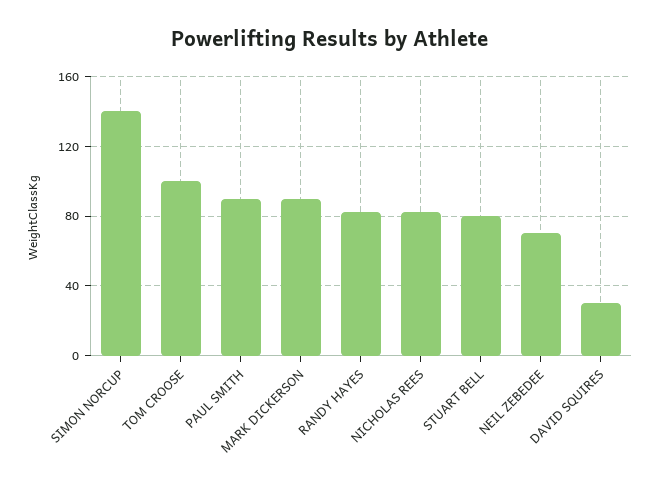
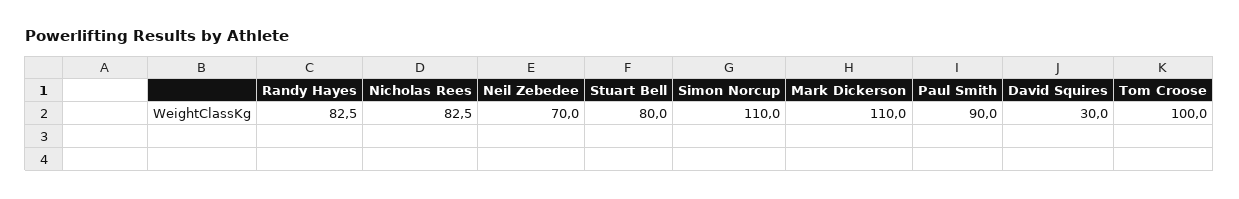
SIMON NORCUP: 140 -> 110
MARK DICKERSON: 90 -> 110

